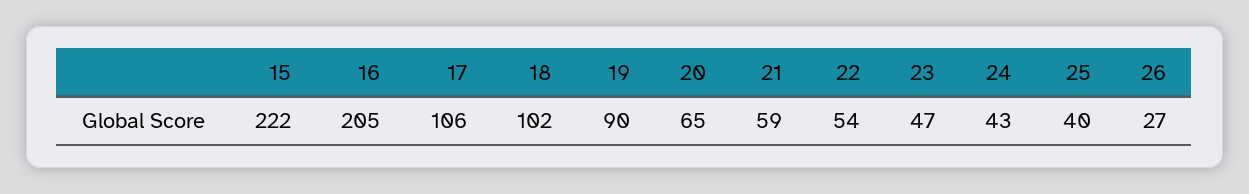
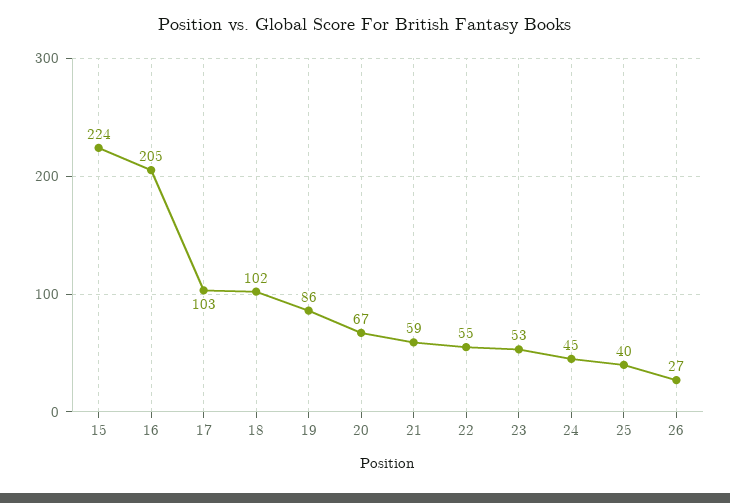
15: 222 -> 224
17: 106 -> 103
19: 90 -> 86
20: 65 -> 67
22: 54 -> 55
23: 47 -> 53
24: 43 -> 45

